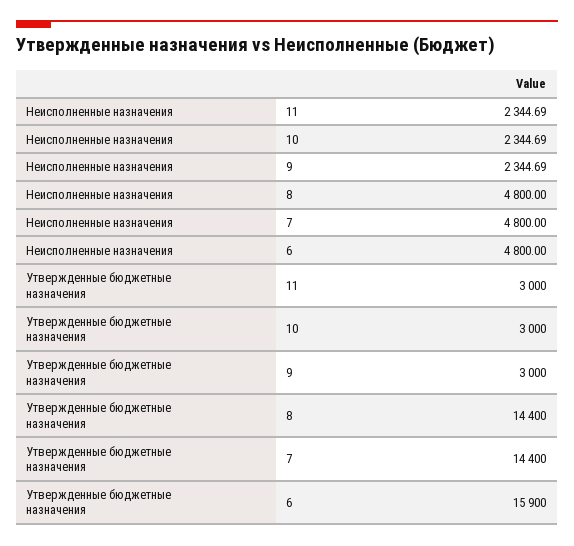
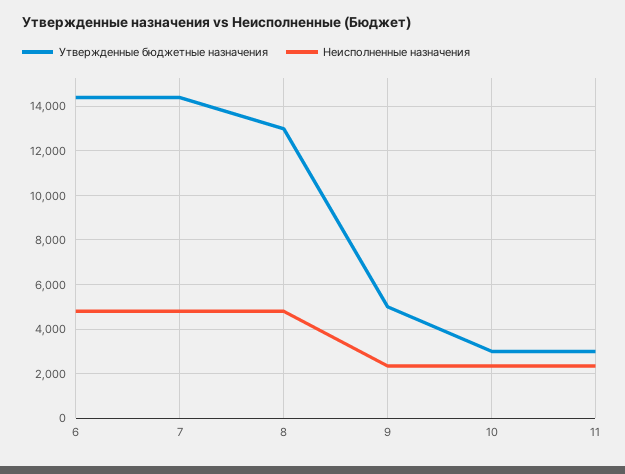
Утвержденные бюджетные назначения, 9: 3000 -> 5000
Утвержденные бюджетные назначения, 8: 14400 -> 13000
Утвержденные бюджетные назначения, 6: 15900 -> 14500

